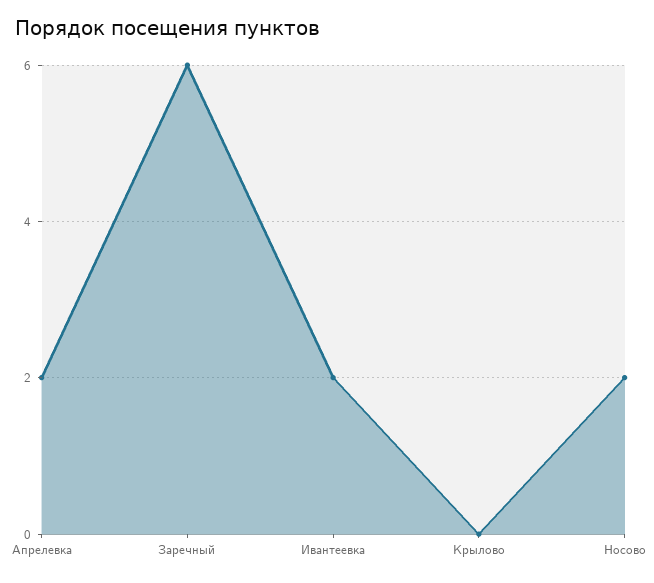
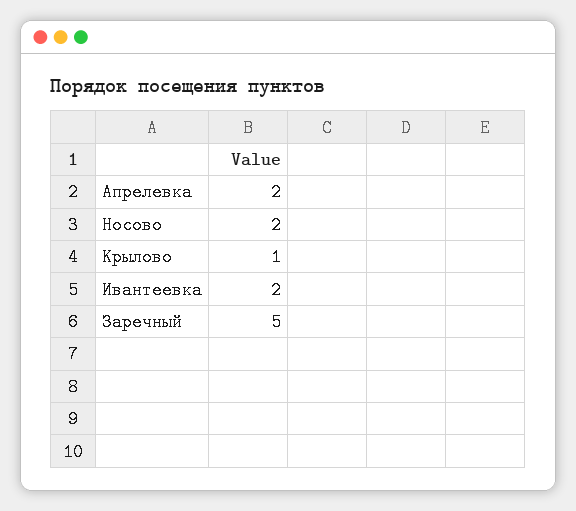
Заречный: 6 -> 5
Крылово: 0 -> 1

